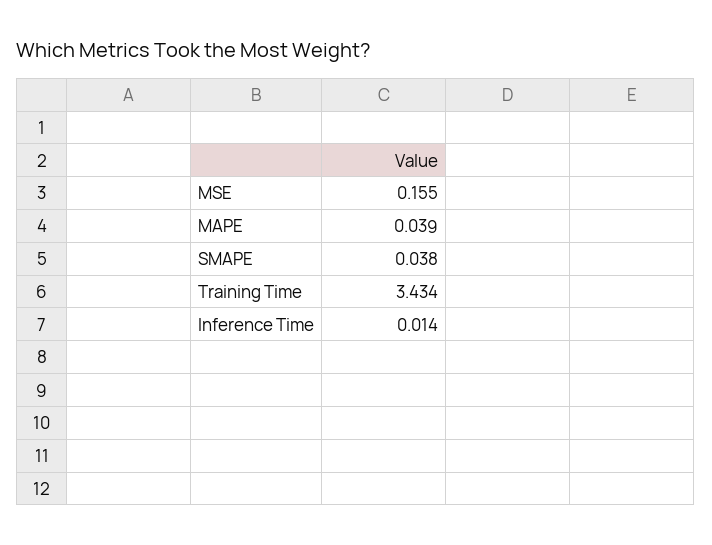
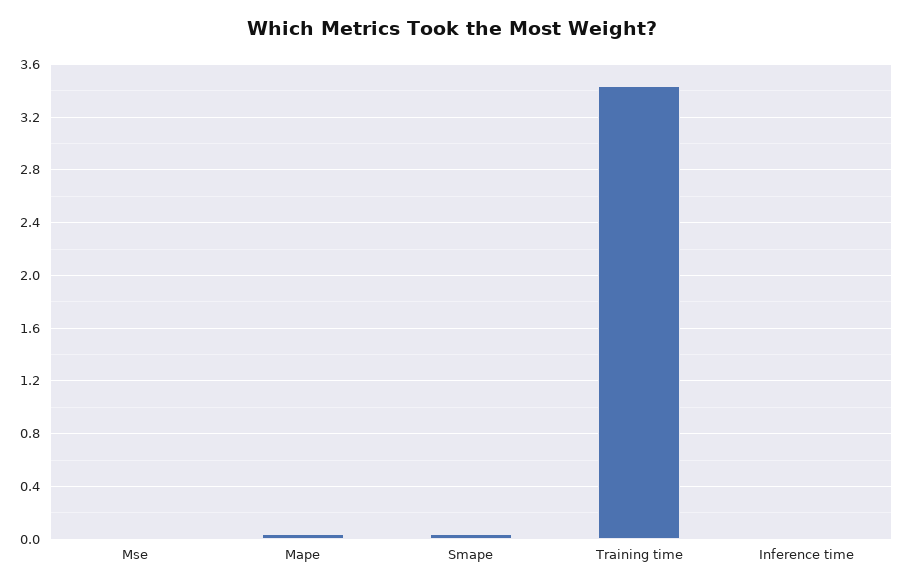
MSE: 0.155 -> 0

